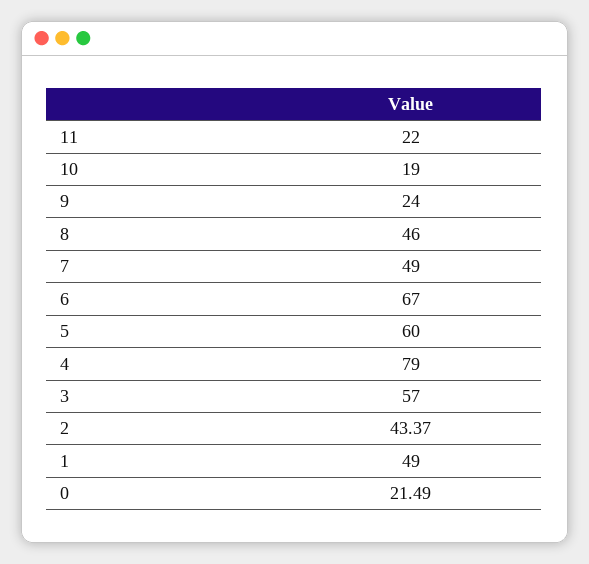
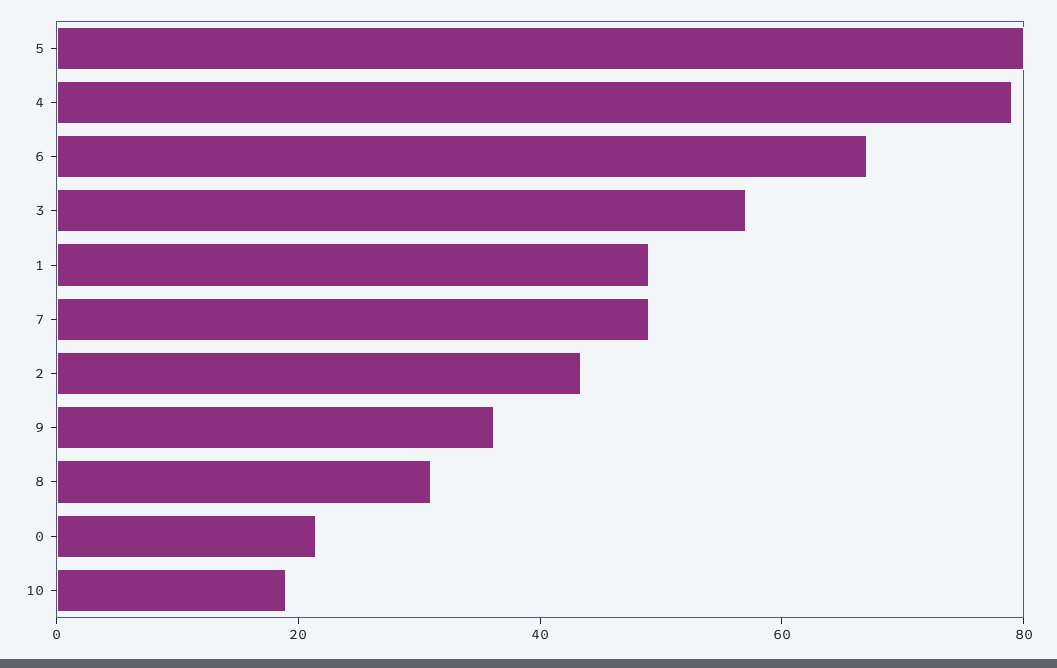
11: 22 -> none
9: 24 -> 35
8: 46 -> 30
5: 60 -> 80

